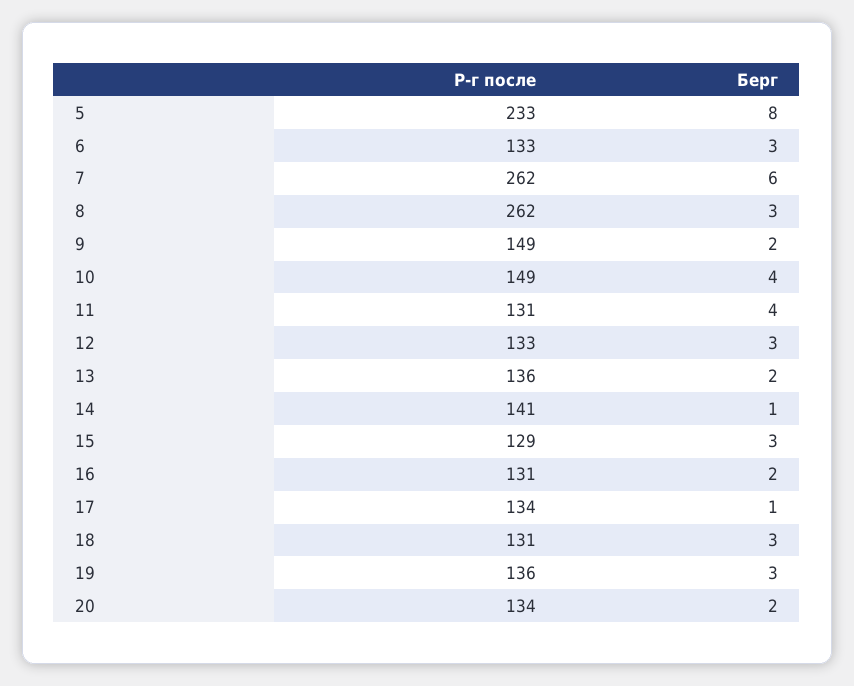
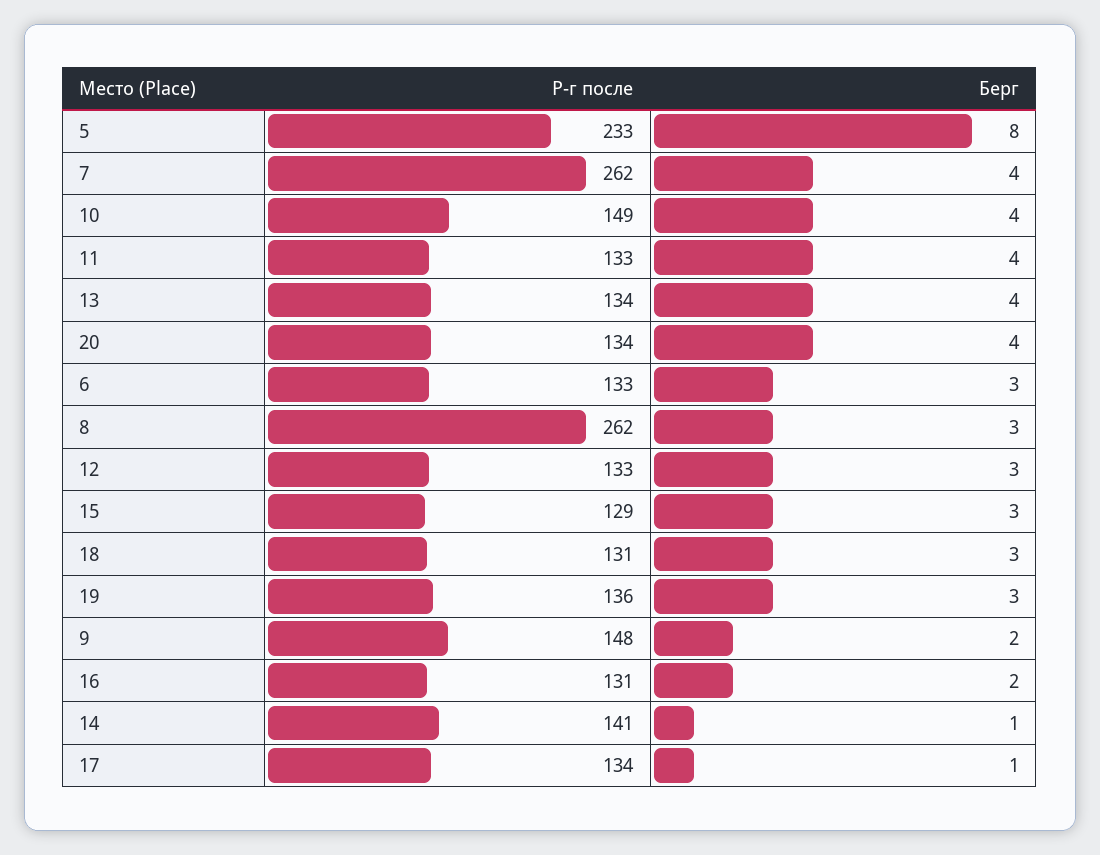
Берг, 7: 6 -> 4
Р-г после, 9: 149 -> 148
Р-г после, 11: 131 -> 133
Р-г после, 13: 136 -> 134
Берг, 13: 2 -> 4
Берг, 20: 2 -> 4

